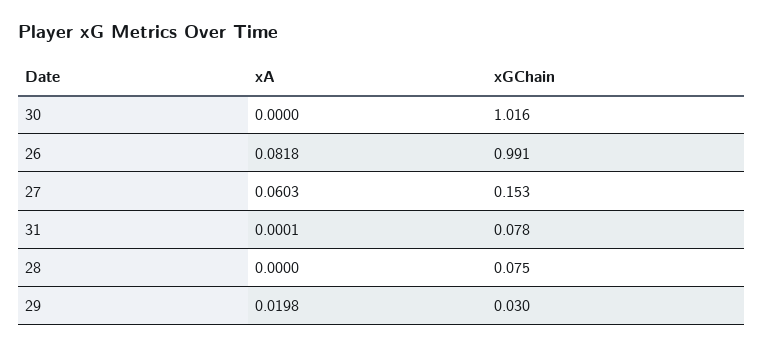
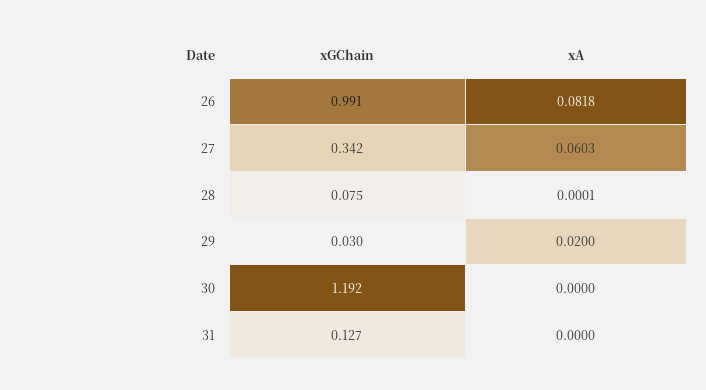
xGChain, 30: 1.016 -> 1.192
xGChain, 27: 0.153 -> 0.342
xA, 31: 0.0001 -> 0
xGChain, 31: 0.078 -> 0.127
xA, 28: 0 -> 0.0001
xA, 29: 0.0198 -> 0.02

